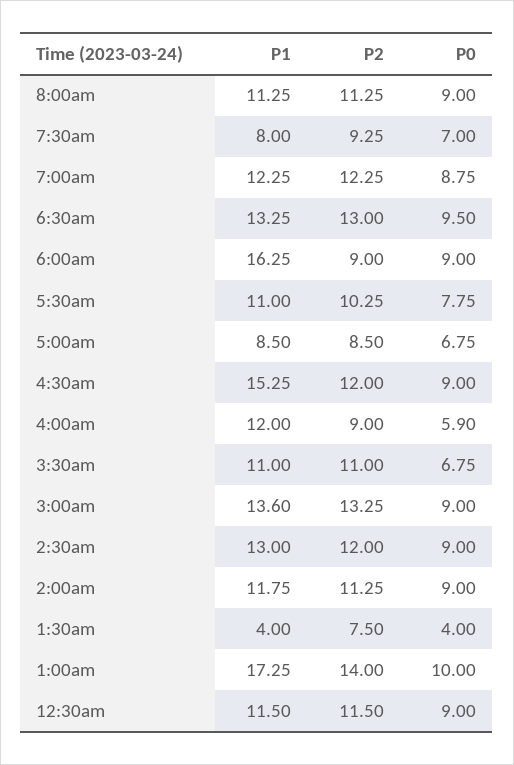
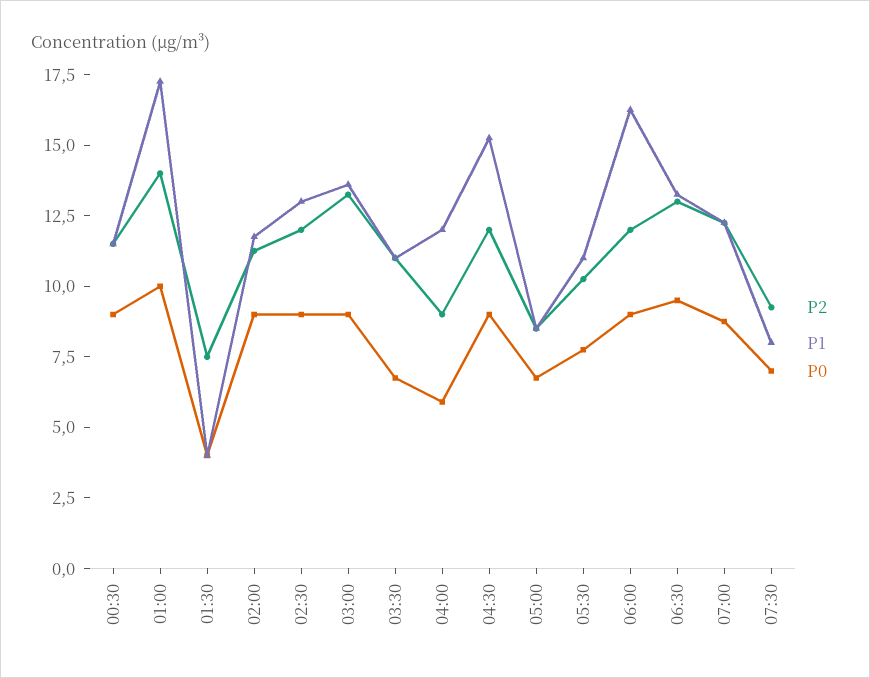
P1, 8:00am: 11.25 -> none
P2, 8:00am: 11.25 -> none
P0, 8:00am: 9 -> none
P2, 6:00am: 9 -> 12

